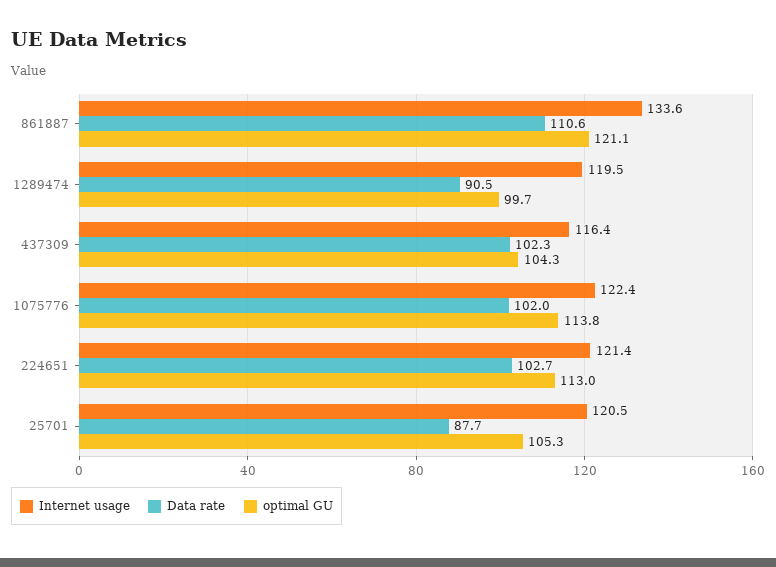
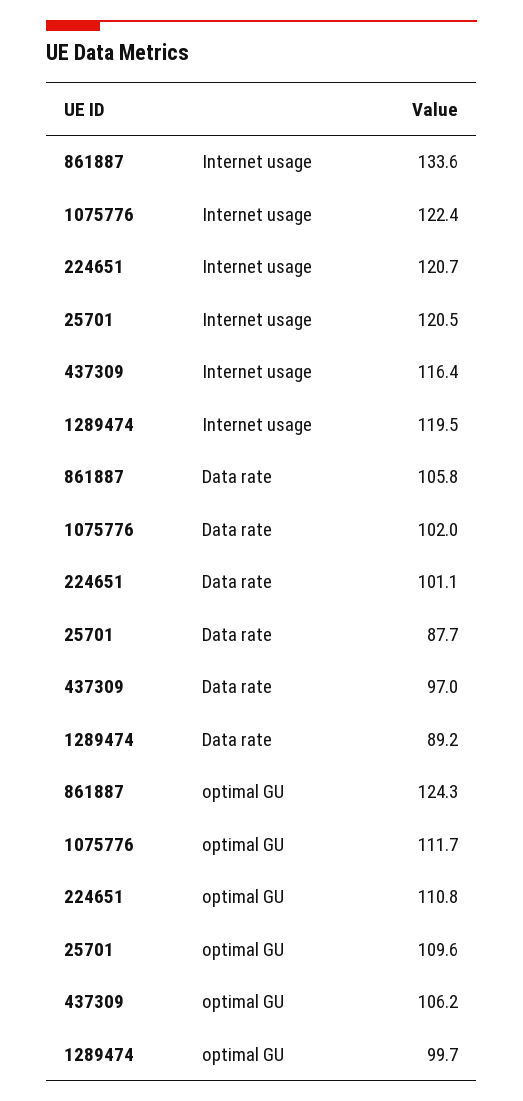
Data rate, 861887: 110.6 -> 105.8
optimal GU, 861887: 121.1 -> 124.3
Data rate, 1289474: 90.5 -> 89.2
Data rate, 437309: 102.3 -> 97
optimal GU, 437309: 104.3 -> 106.2
optimal GU, 1075776: 113.8 -> 111.7
Internet usage, 224651: 121.4 -> 120.7
Data rate, 224651: 102.7 -> 101.1
optimal GU, 224651: 113 -> 110.8
optimal GU, 25701: 105.3 -> 109.6

